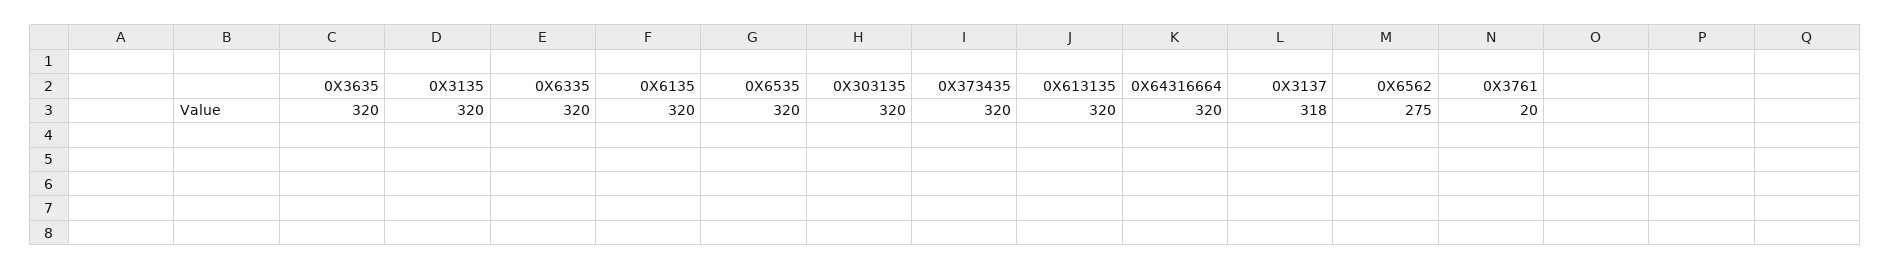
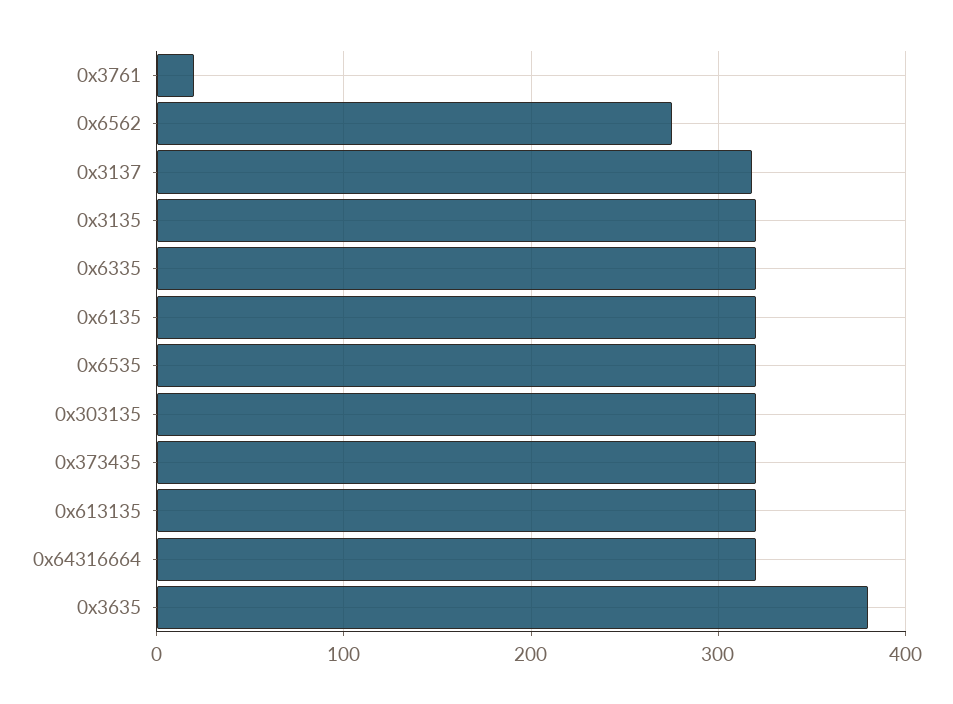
0X3635: 320 -> 380

